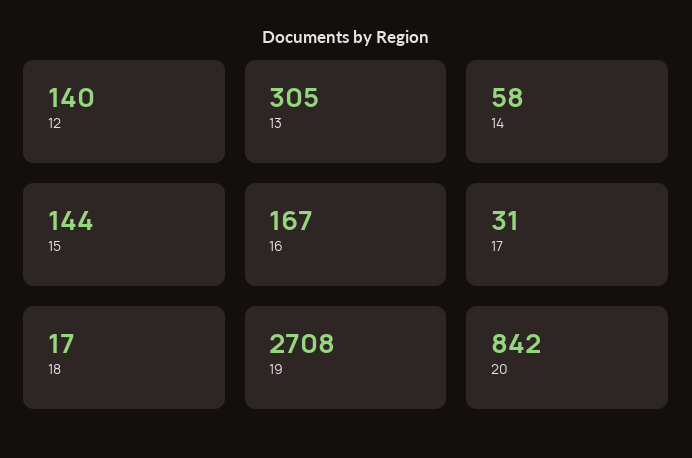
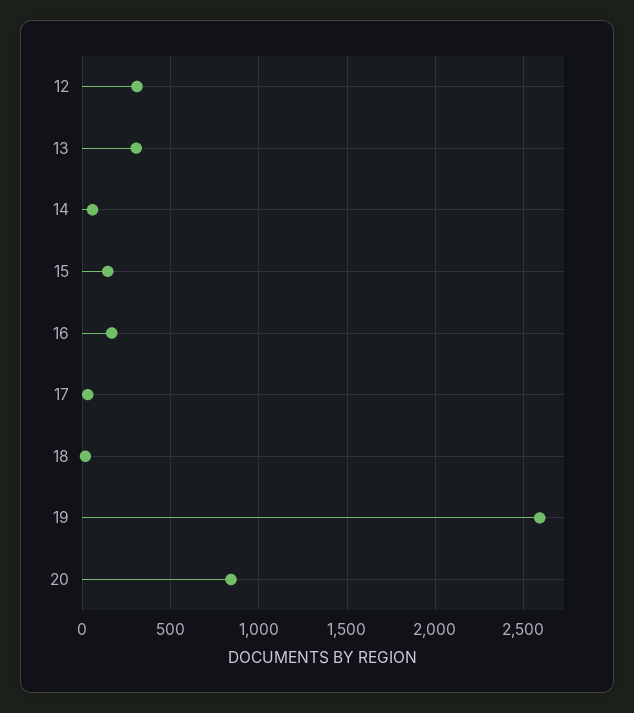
12: 140 -> 300
19: 2708 -> 2600

